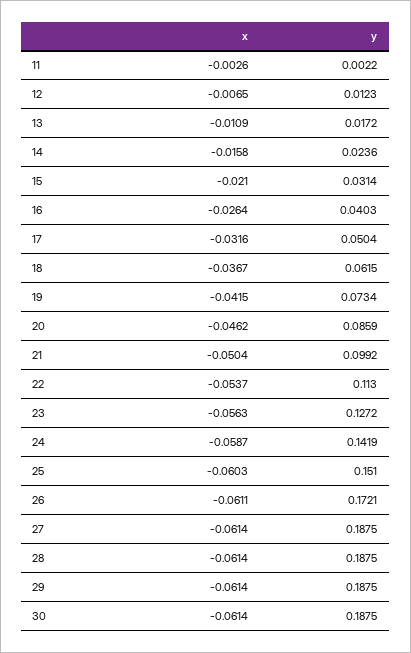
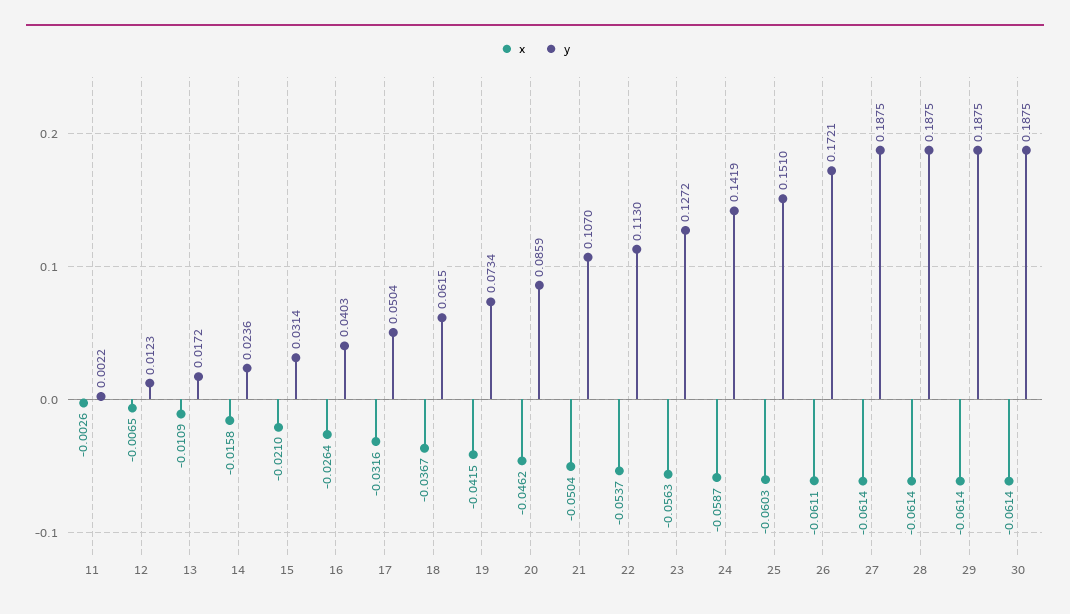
y, 21: 0.0992 -> 0.107

